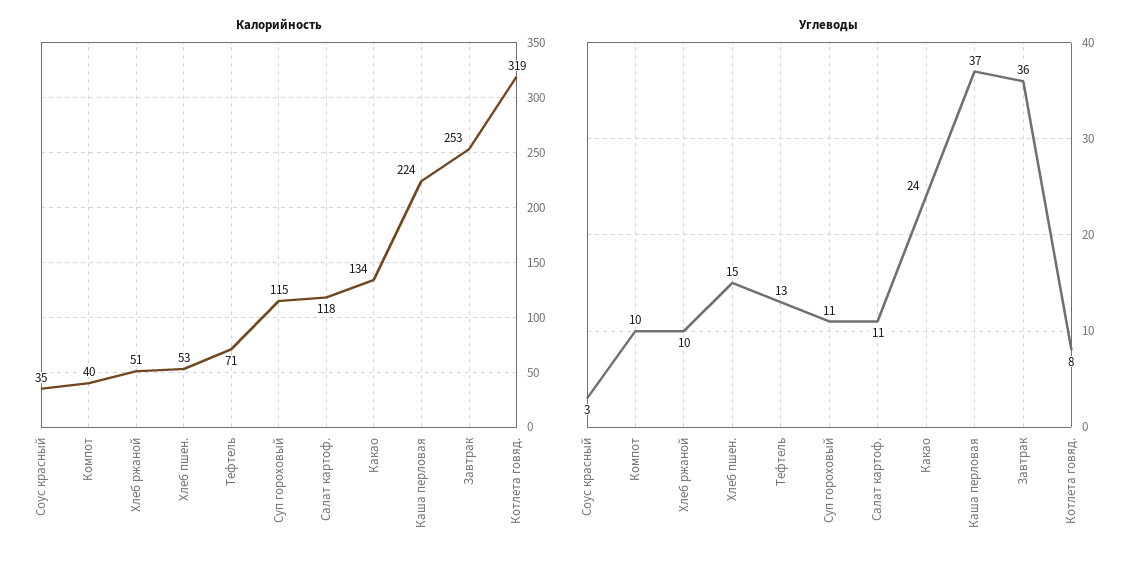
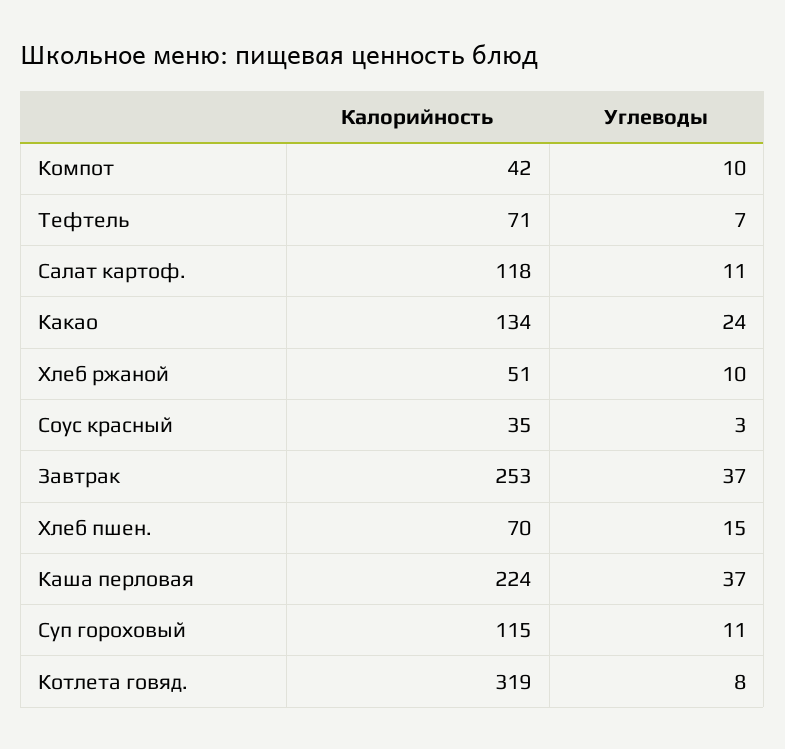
Калорийность, Компот: 40 -> 42
Калорийность, Хлеб пшен.: 53 -> 70
Углеводы, Тефтель: 13 -> 7
Углеводы, Завтрак: 36 -> 37

